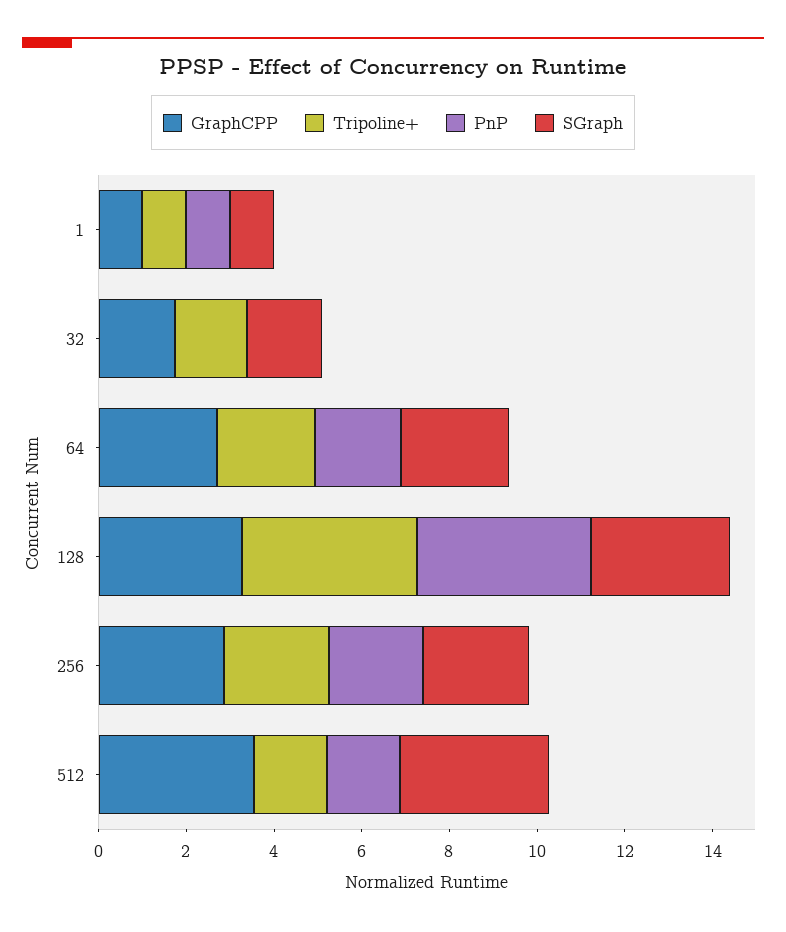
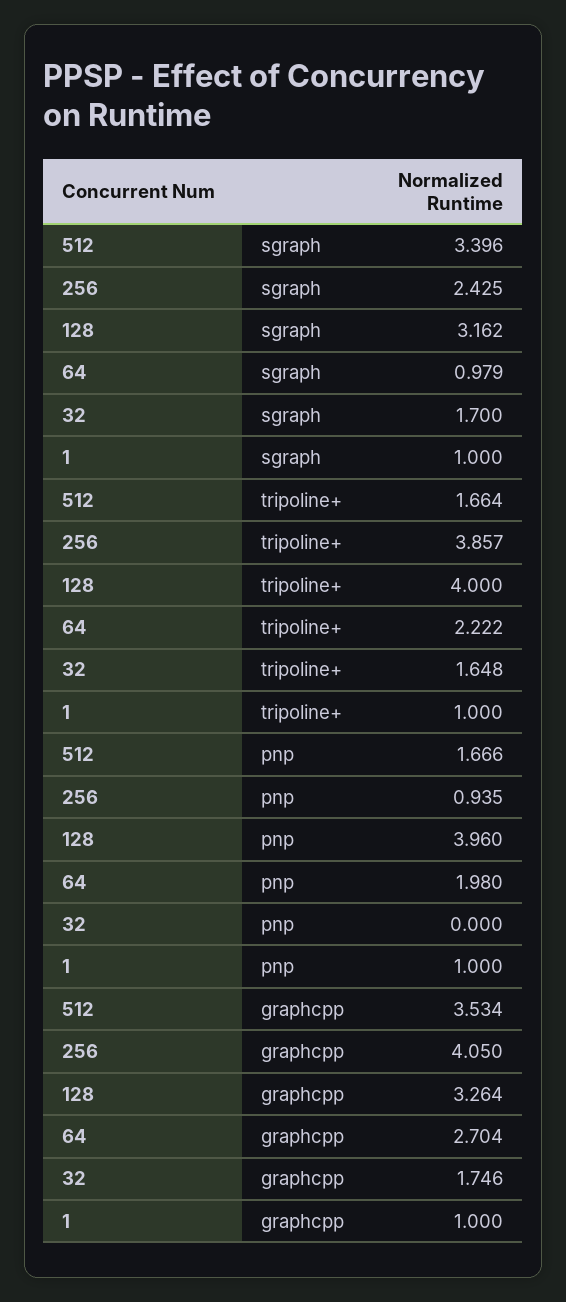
SGraph, 64: 2.5 -> 0.979
GraphCPP, 256: 3 -> 4.05
Tripoline+, 256: 2.5 -> 3.857
PnP, 256: 2 -> 0.935

